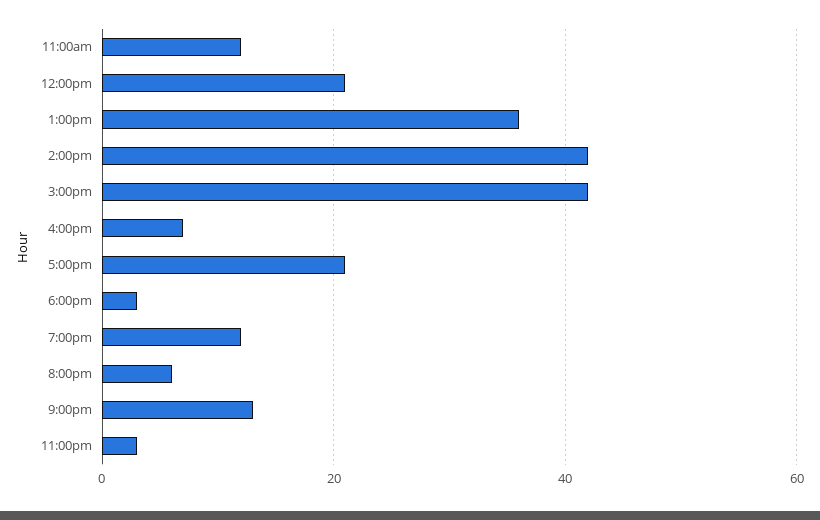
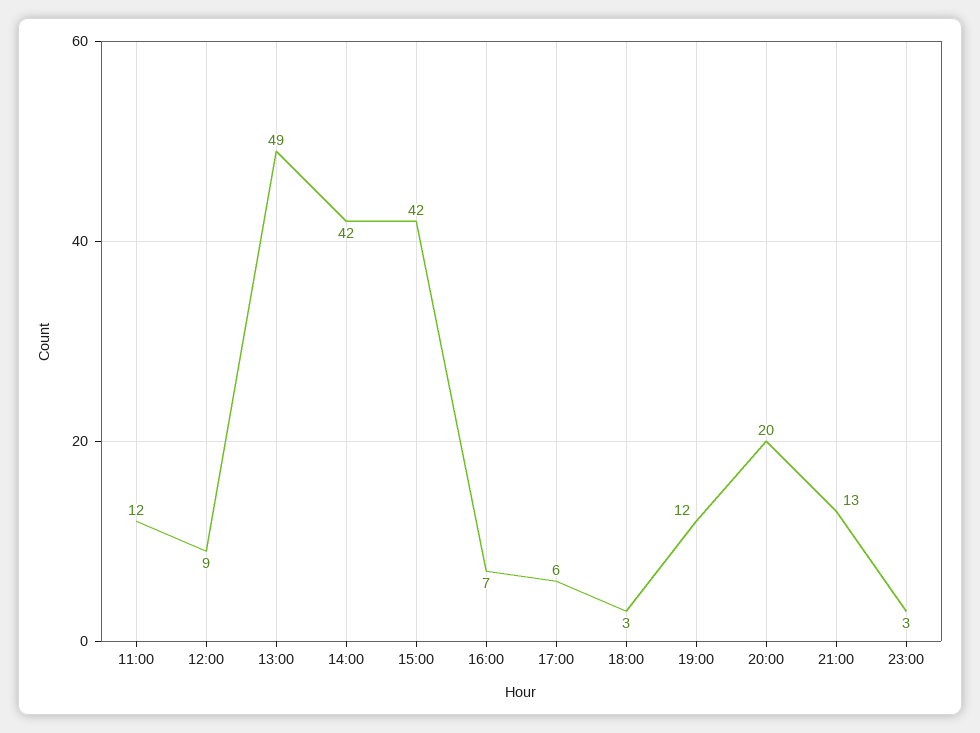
12:00pm: 20 -> 9
1:00pm: 35 -> 49
5:00pm: 20 -> 6
8:00pm: 5 -> 20

